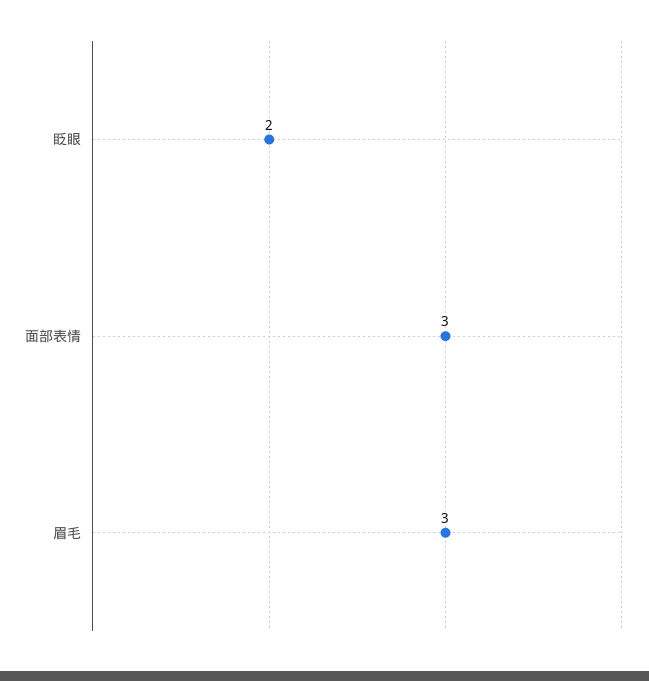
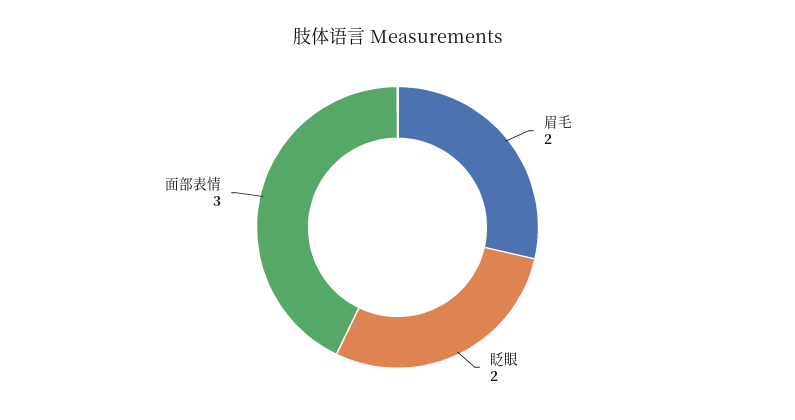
眉毛: 3 -> 2

